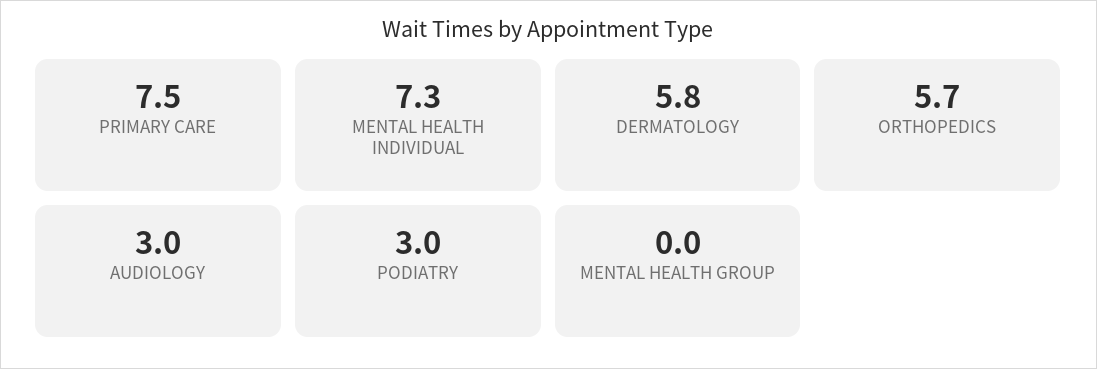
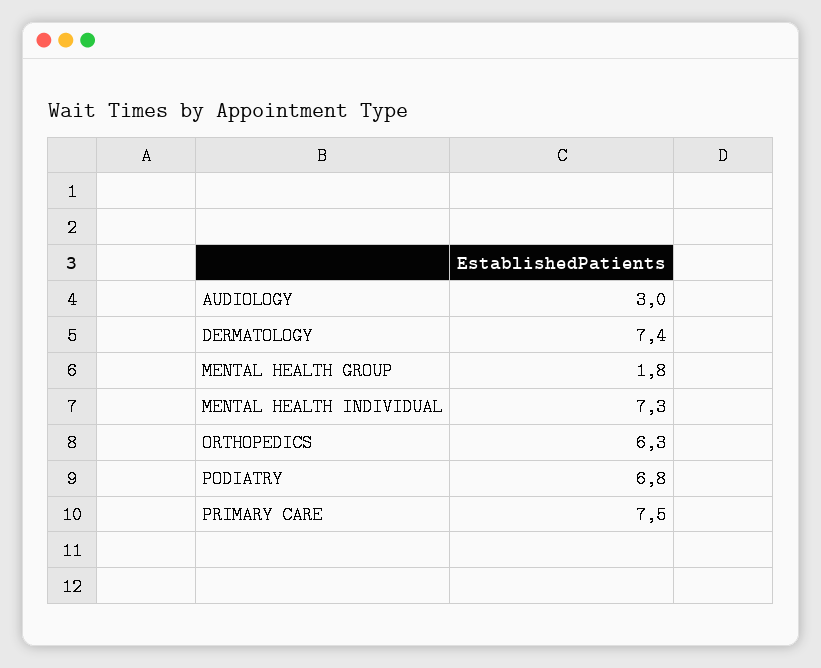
DERMATOLOGY: 5.8 -> 7.4
ORTHOPEDICS: 5.7 -> 6.3
PODIATRY: 3 -> 6.8
MENTAL HEALTH GROUP: 0 -> 1.8

